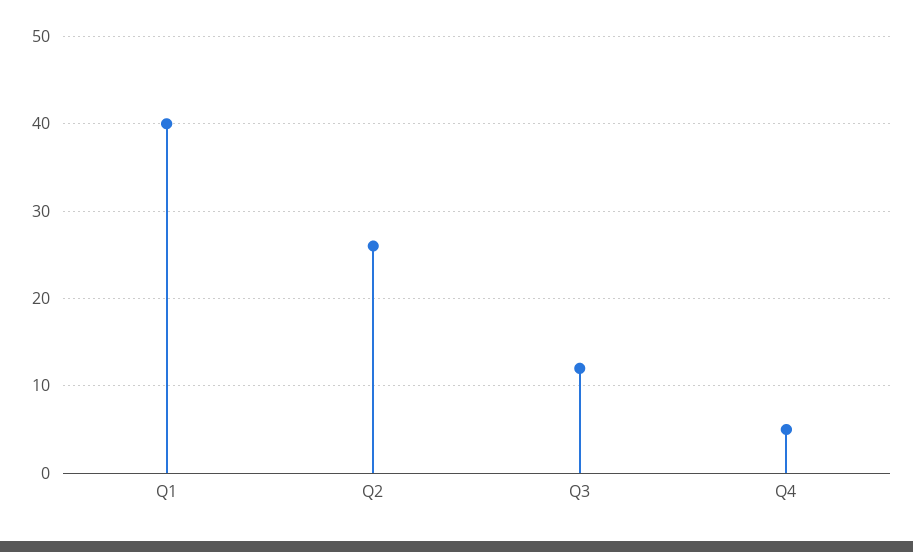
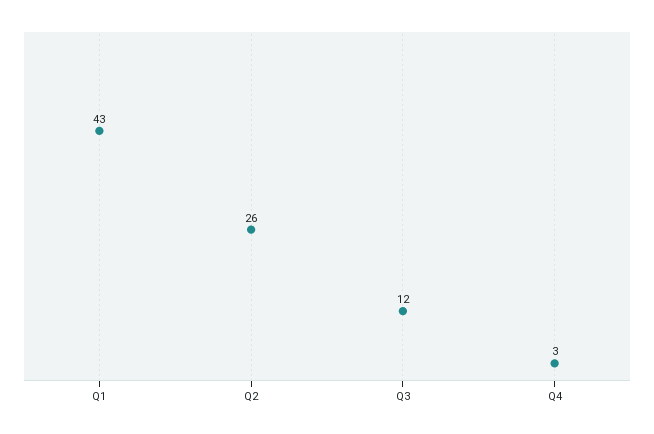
Q1: 40 -> 43
Q4: 5 -> 3

